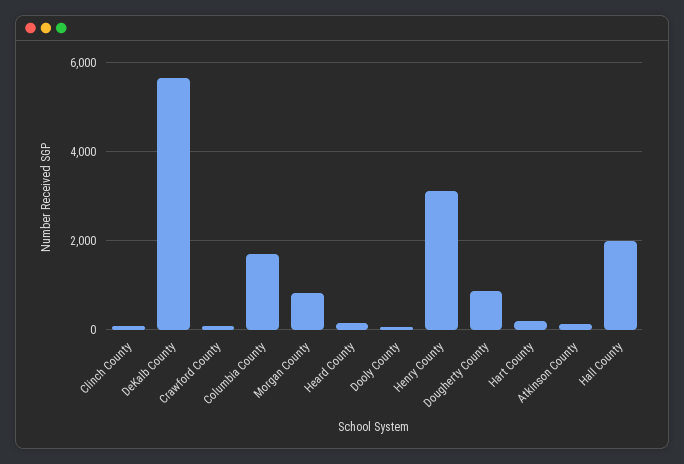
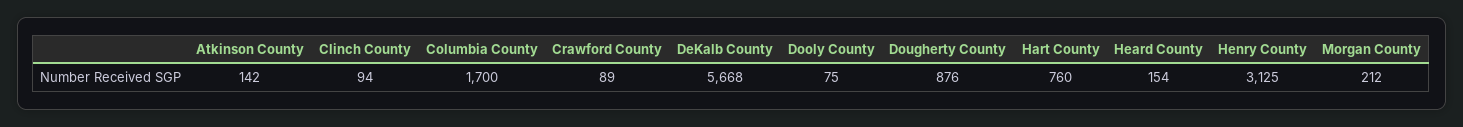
Morgan County: 800 -> 212
Hart County: 200 -> 760
Hall County: 2000 -> none

